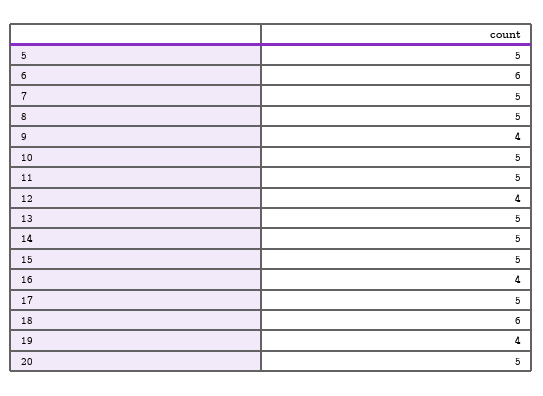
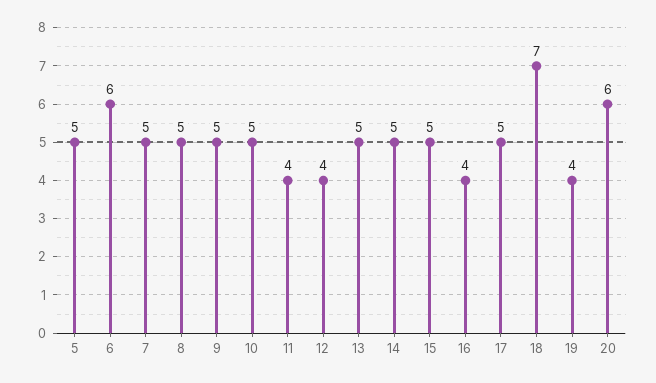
9: 4 -> 5
11: 5 -> 4
18: 6 -> 7
20: 5 -> 6

